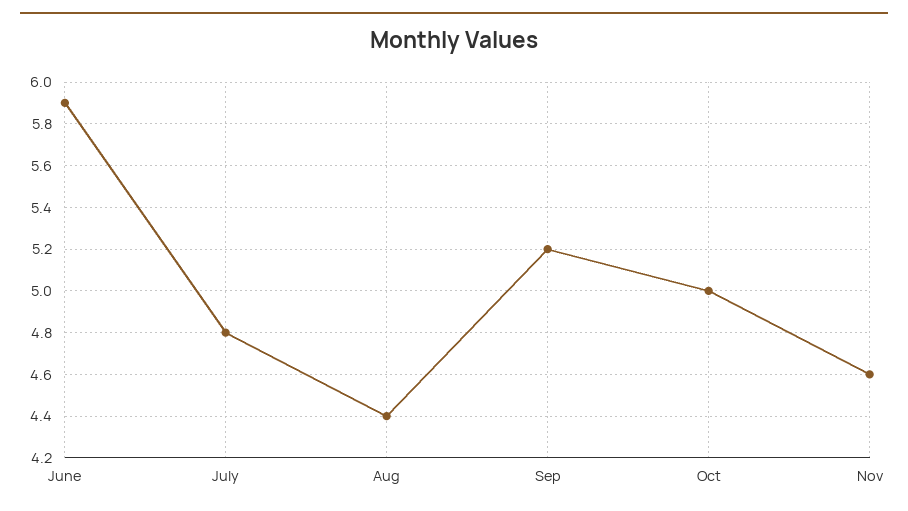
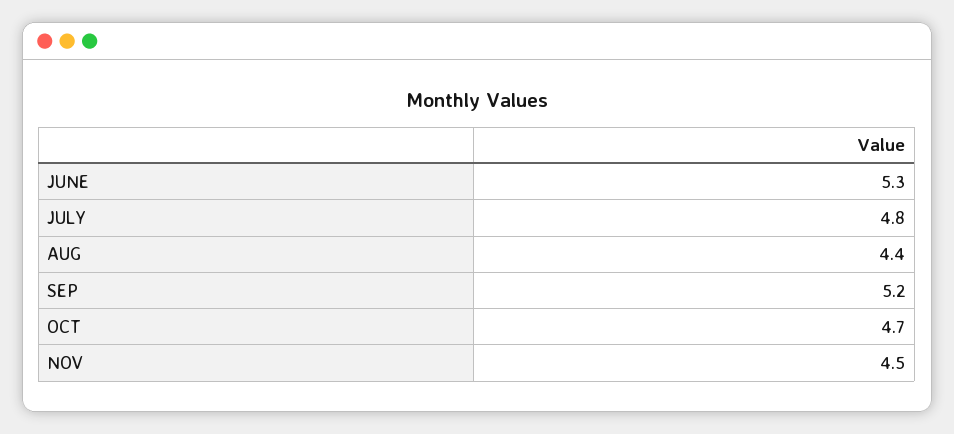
June: 5.9 -> 5.3
Oct: 5 -> 4.7
Nov: 4.6 -> 4.5

